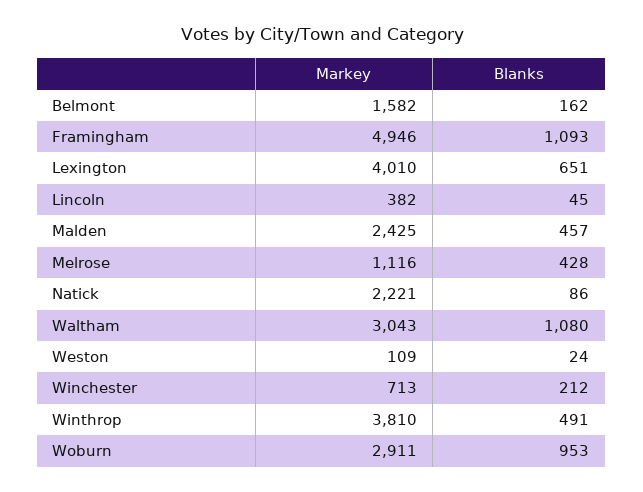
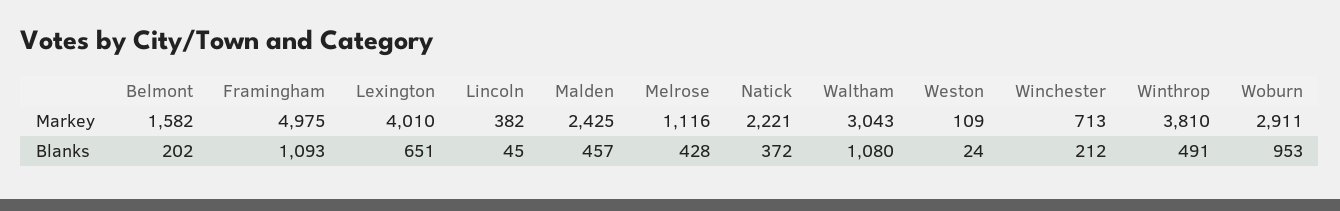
Blanks, Belmont: 162 -> 202
Markey, Framingham: 4946 -> 4975
Blanks, Natick: 86 -> 372

